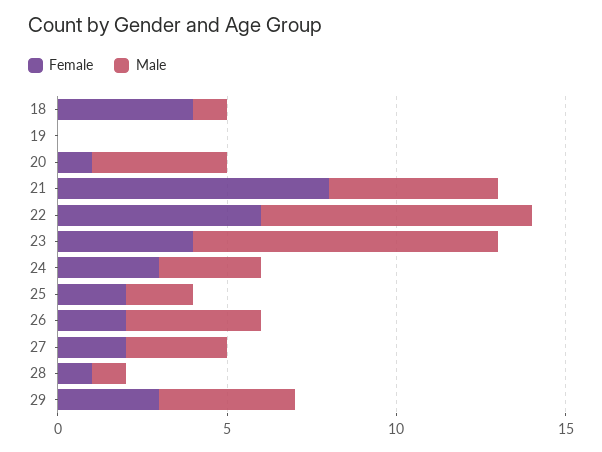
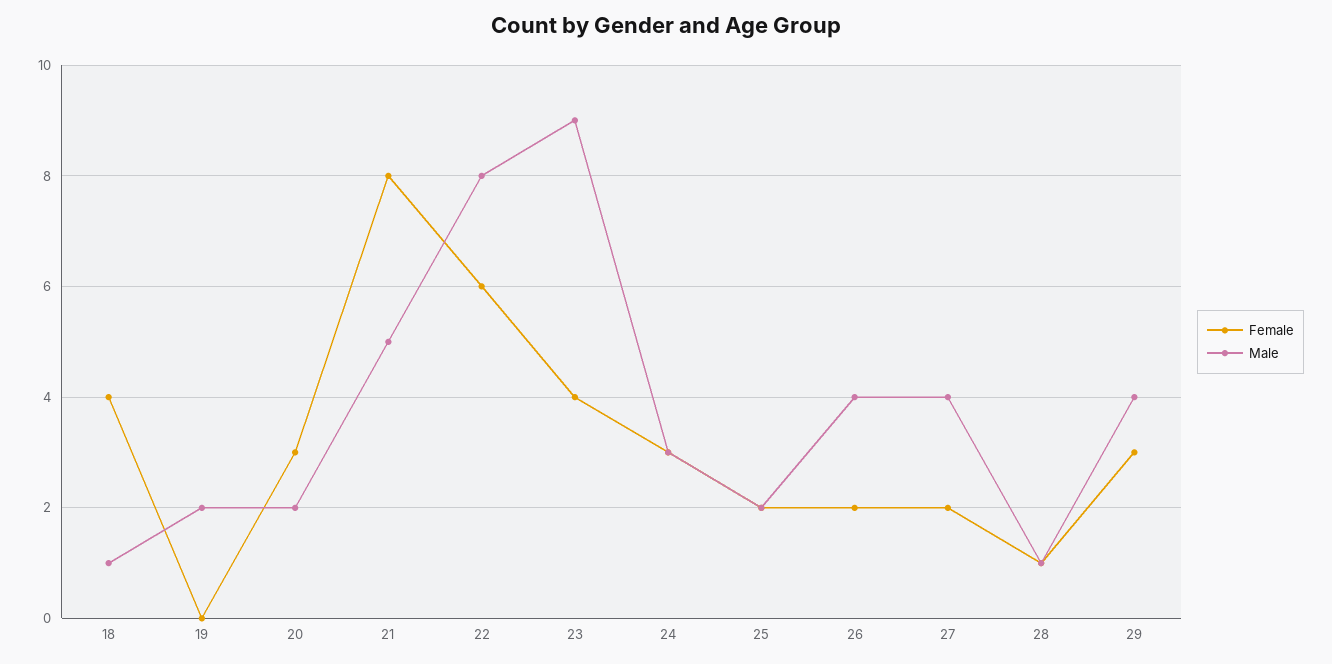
Male, 19: 0 -> 2
Female, 20: 1 -> 3
Male, 20: 4 -> 2
Male, 27: 3 -> 4

